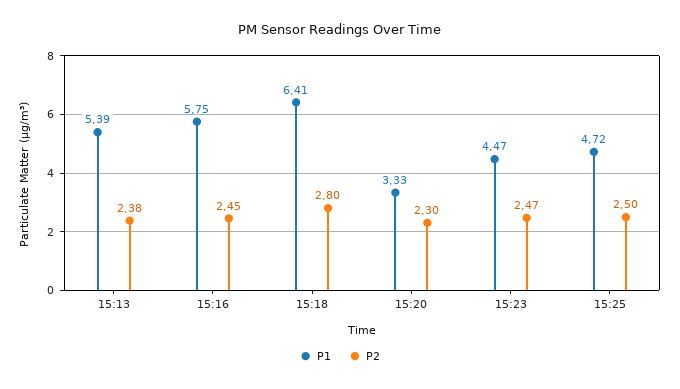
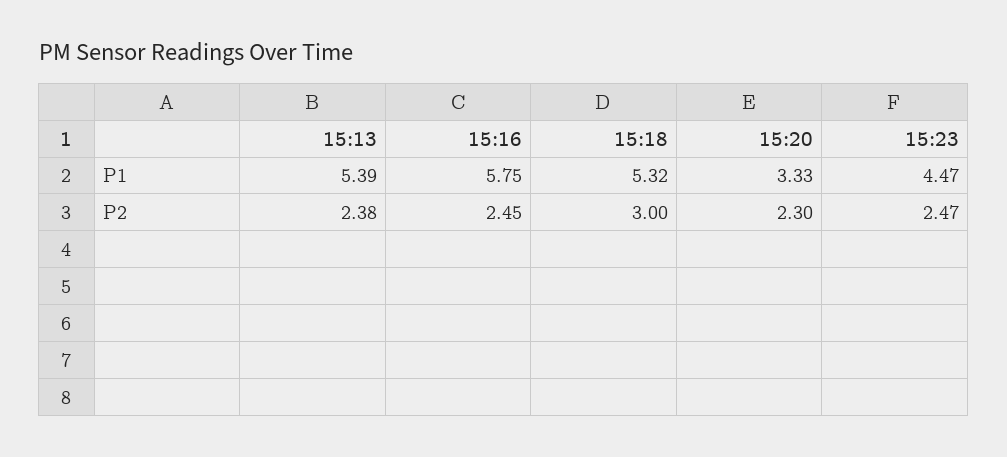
P1, 15:18: 6.41 -> 5.32
P2, 15:18: 2.8 -> 3
P1, 15:25: 4.72 -> none
P2, 15:25: 2.5 -> none

